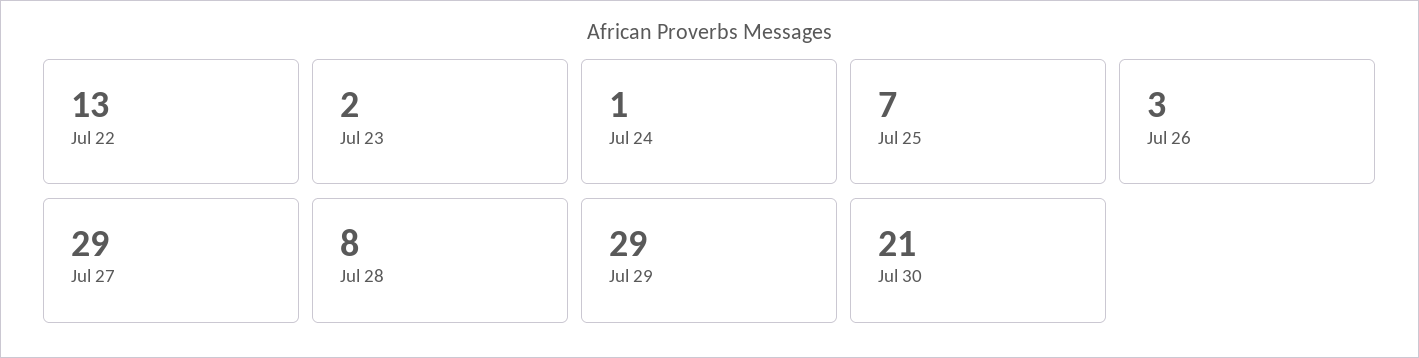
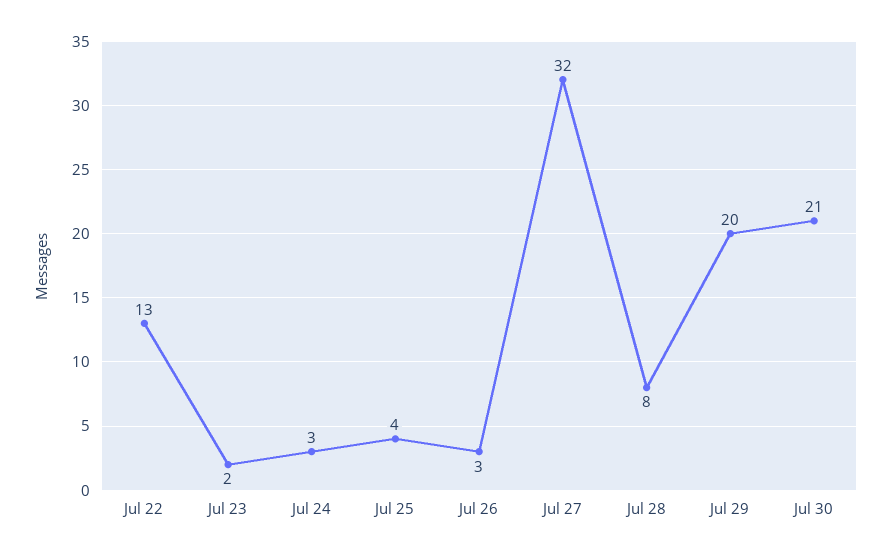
Jul 24: 1 -> 3
Jul 25: 7 -> 4
Jul 27: 29 -> 32
Jul 29: 29 -> 20

